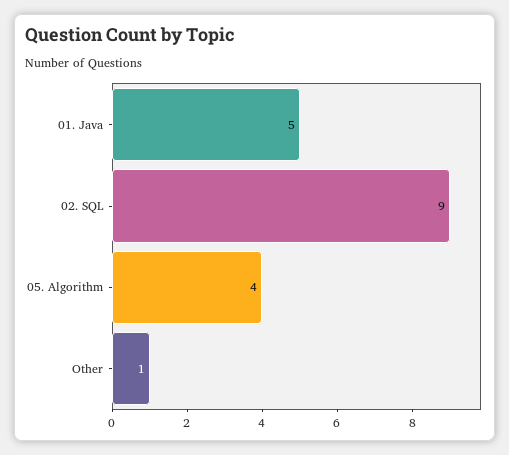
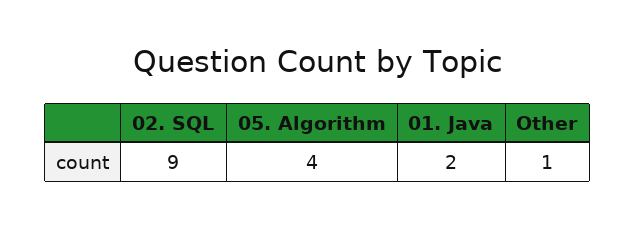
01. Java: 5 -> 2

